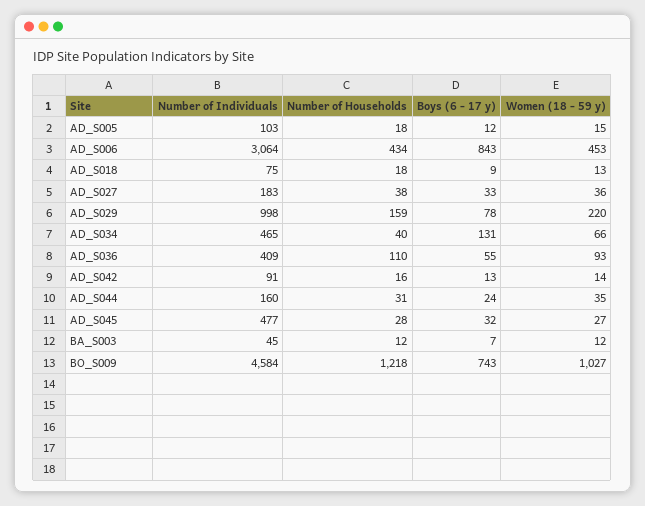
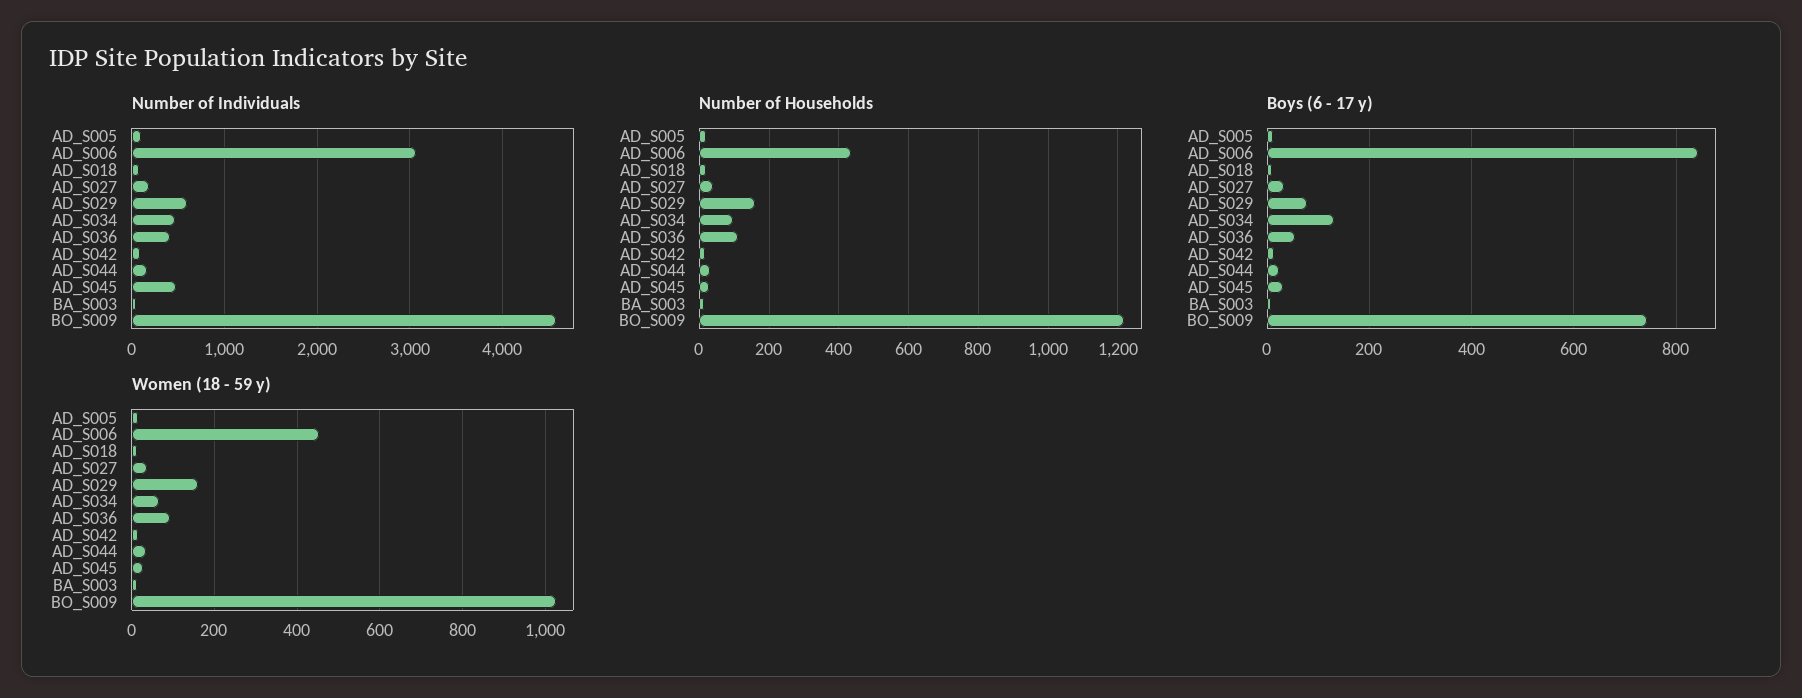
Number of Individuals, AD_S029: 998 -> 600
Women (18 - 59 y), AD_S029: 220 -> 160
Number of Households, AD_S034: 40 -> 100

